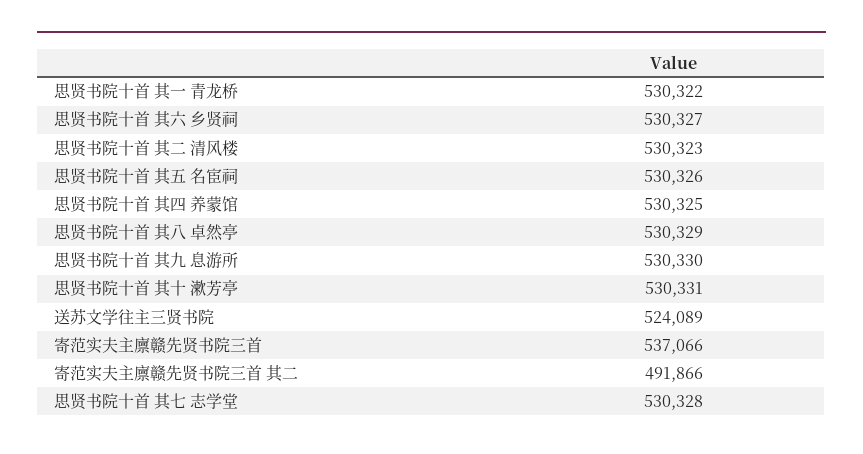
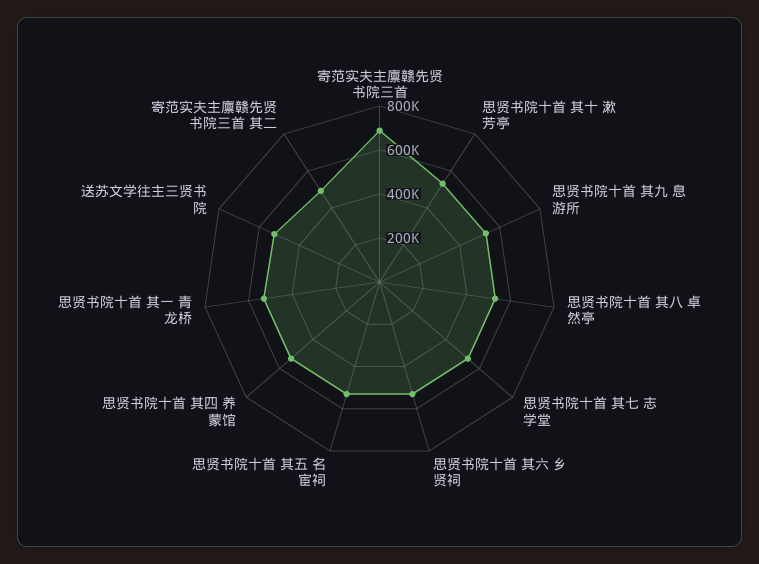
思贤书院十首 其二 清风楼: 530323 -> none
寄范实夫主廪赣先贤书院三首: 537066 -> 700000

